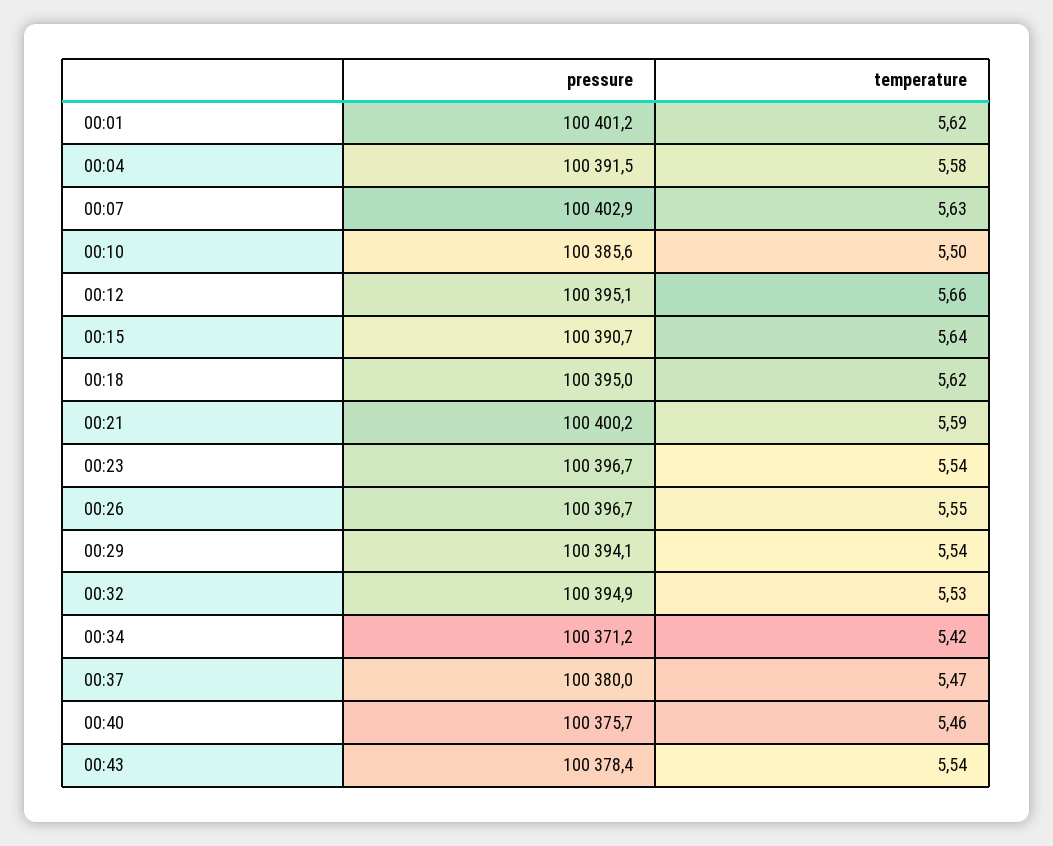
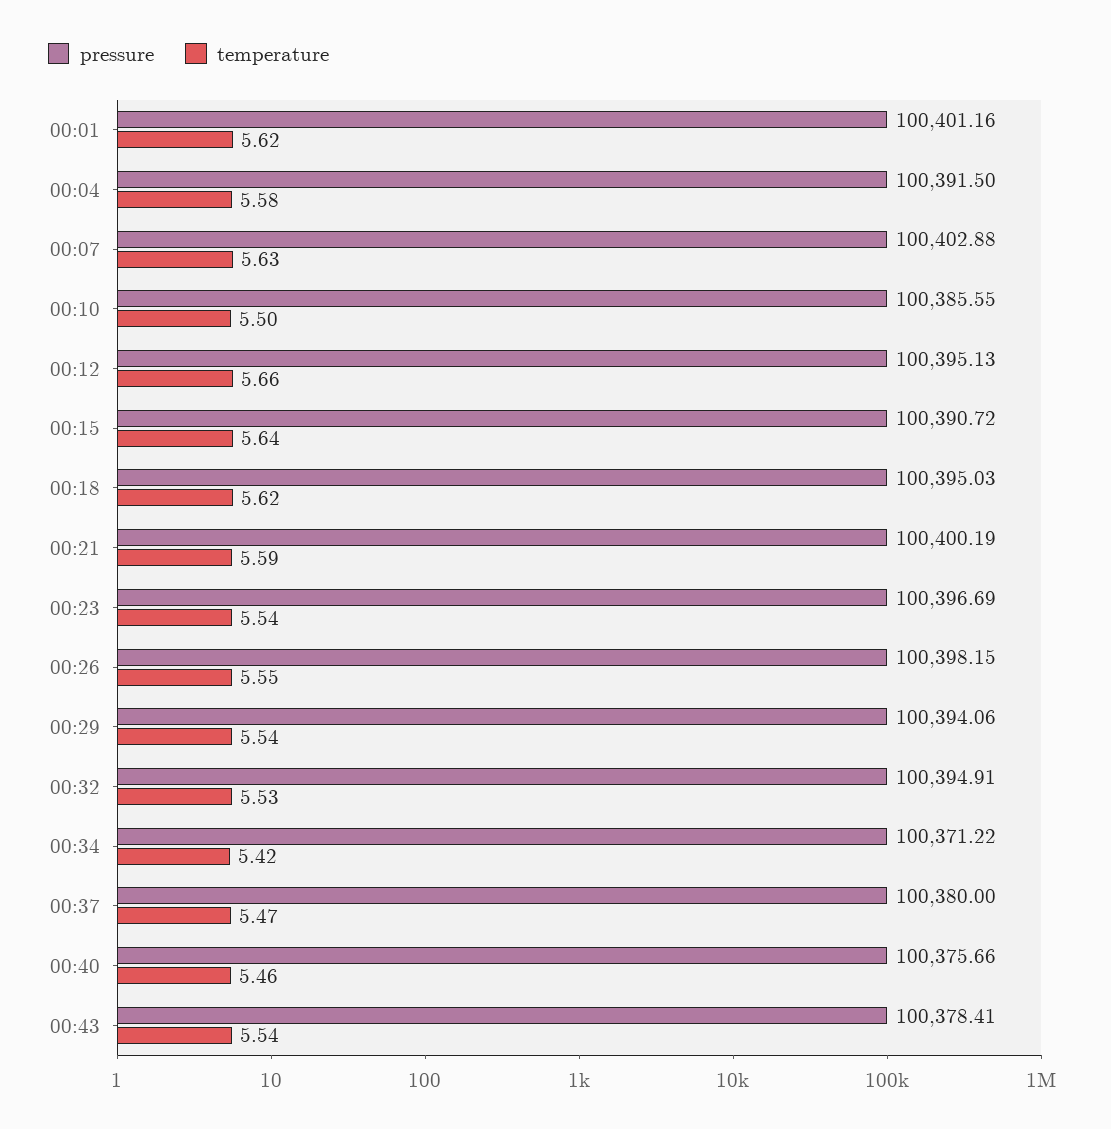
pressure, 00:26: 100396.7 -> 100398.15

